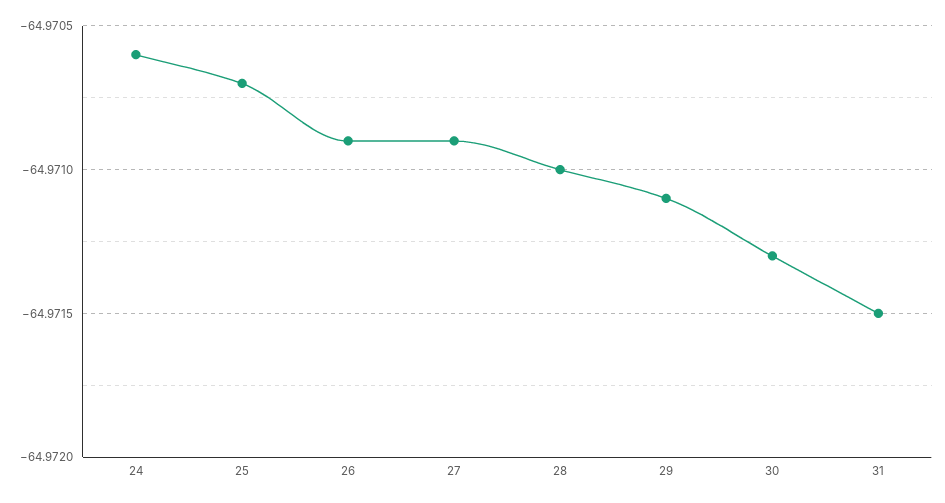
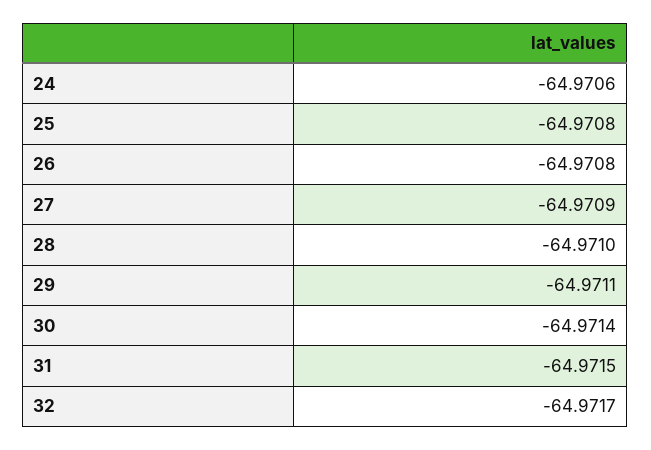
25: -64.9707 -> -64.9708
26: -64.9709 -> -64.9708
30: -64.9713 -> -64.9714
32: none -> -64.9717

